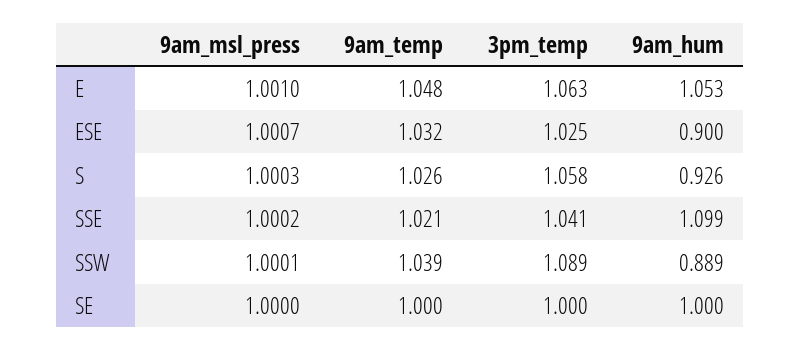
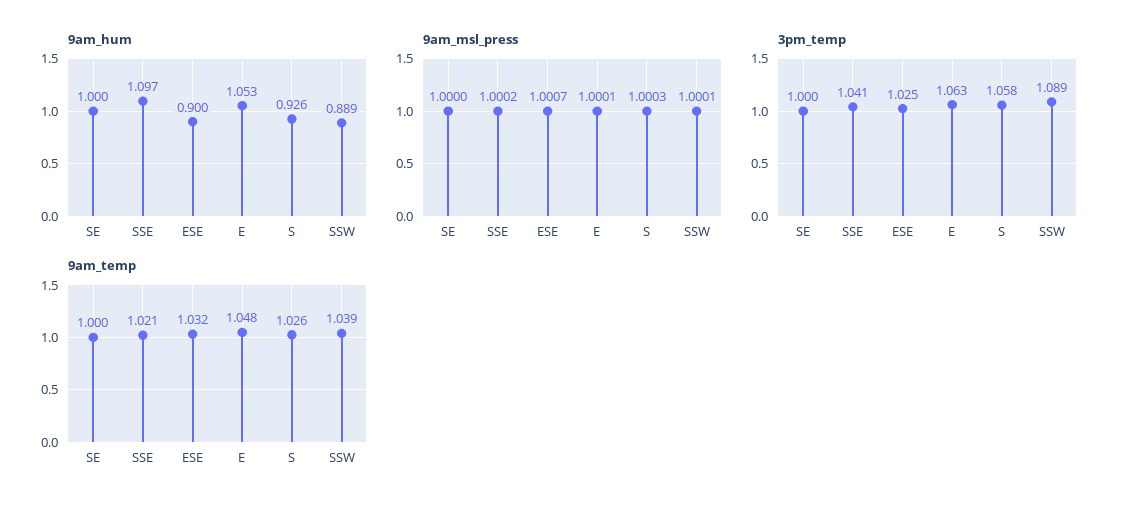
9am_msl_press, E: 1.001 -> 1.0001
9am_hum, SSE: 1.099 -> 1.097

